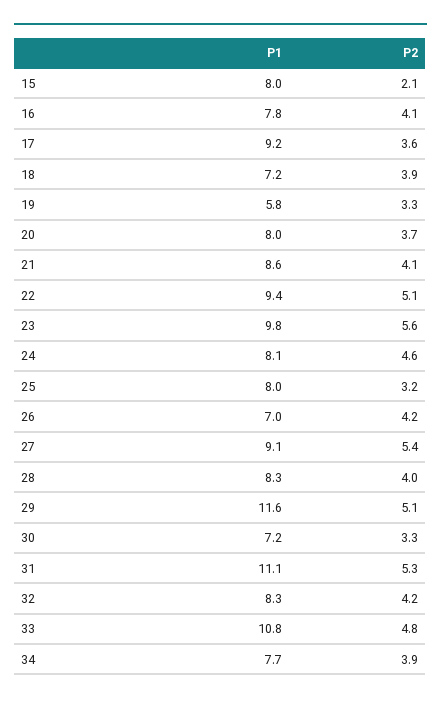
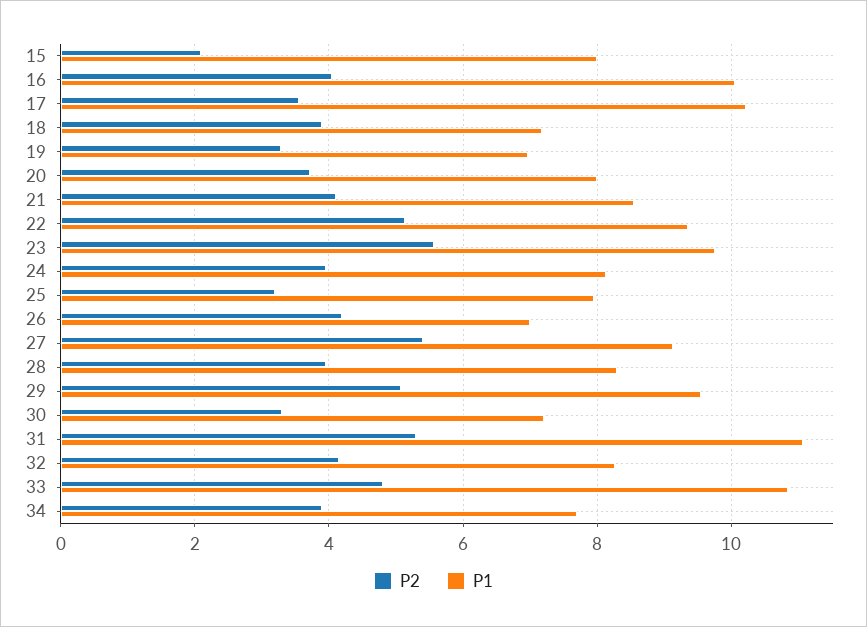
P1, 16: 7.8 -> 10
P1, 17: 9.2 -> 10.2
P1, 19: 5.8 -> 7
P2, 24: 4.6 -> 4
P1, 29: 11.6 -> 9.6

